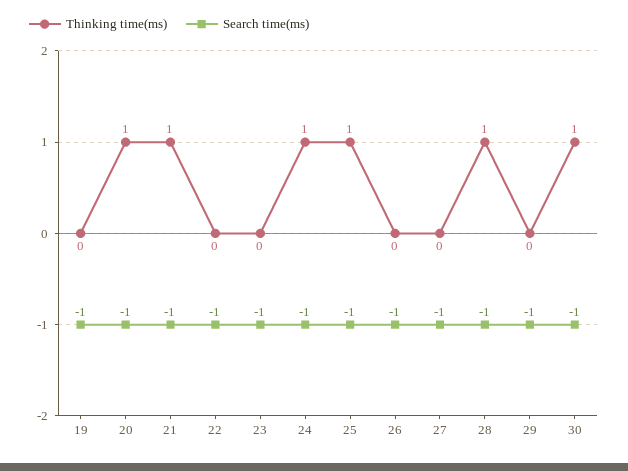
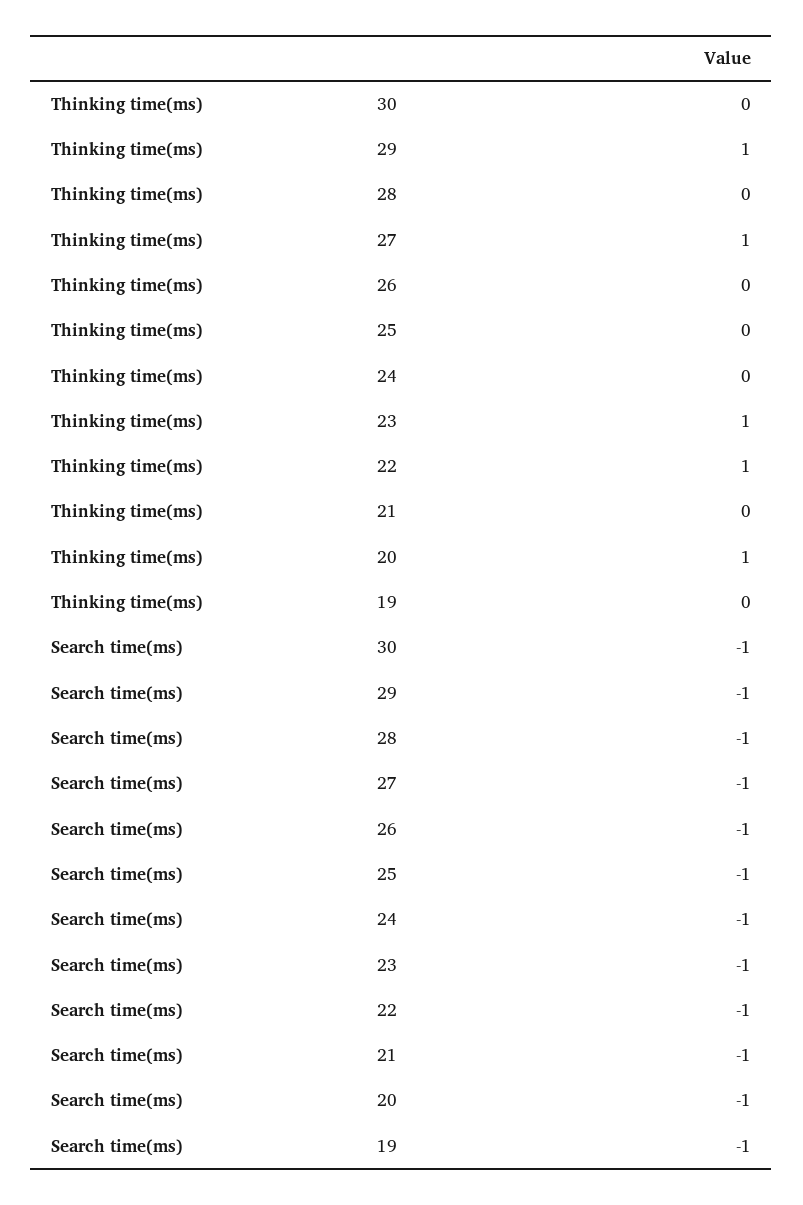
Thinking time(ms), 21: 1 -> 0
Thinking time(ms), 22: 0 -> 1
Thinking time(ms), 23: 0 -> 1
Thinking time(ms), 24: 1 -> 0
Thinking time(ms), 25: 1 -> 0
Thinking time(ms), 27: 0 -> 1
Thinking time(ms), 28: 1 -> 0
Thinking time(ms), 29: 0 -> 1
Thinking time(ms), 30: 1 -> 0

